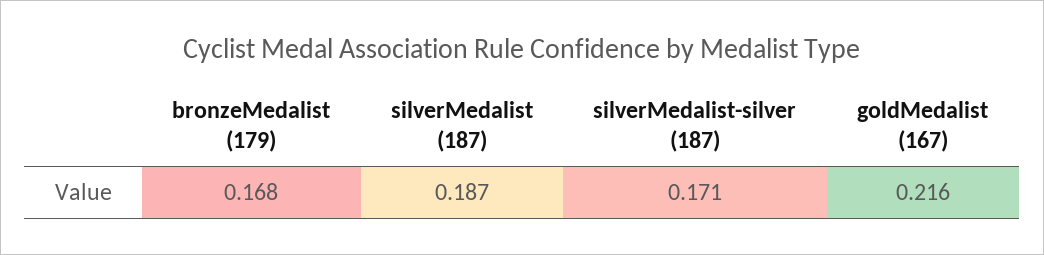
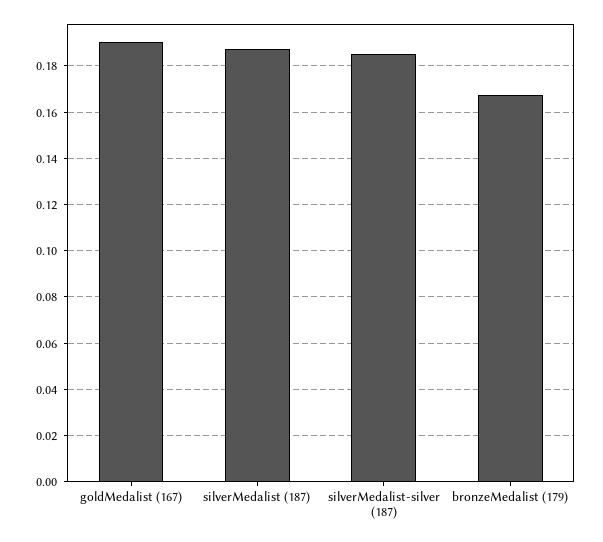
silverMedalist-silver (187): 0.171 -> 0.185
goldMedalist (167): 0.216 -> 0.19

